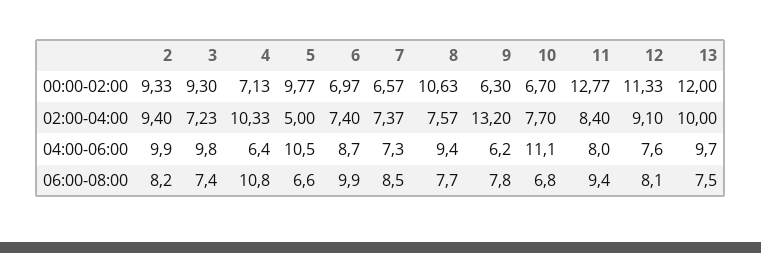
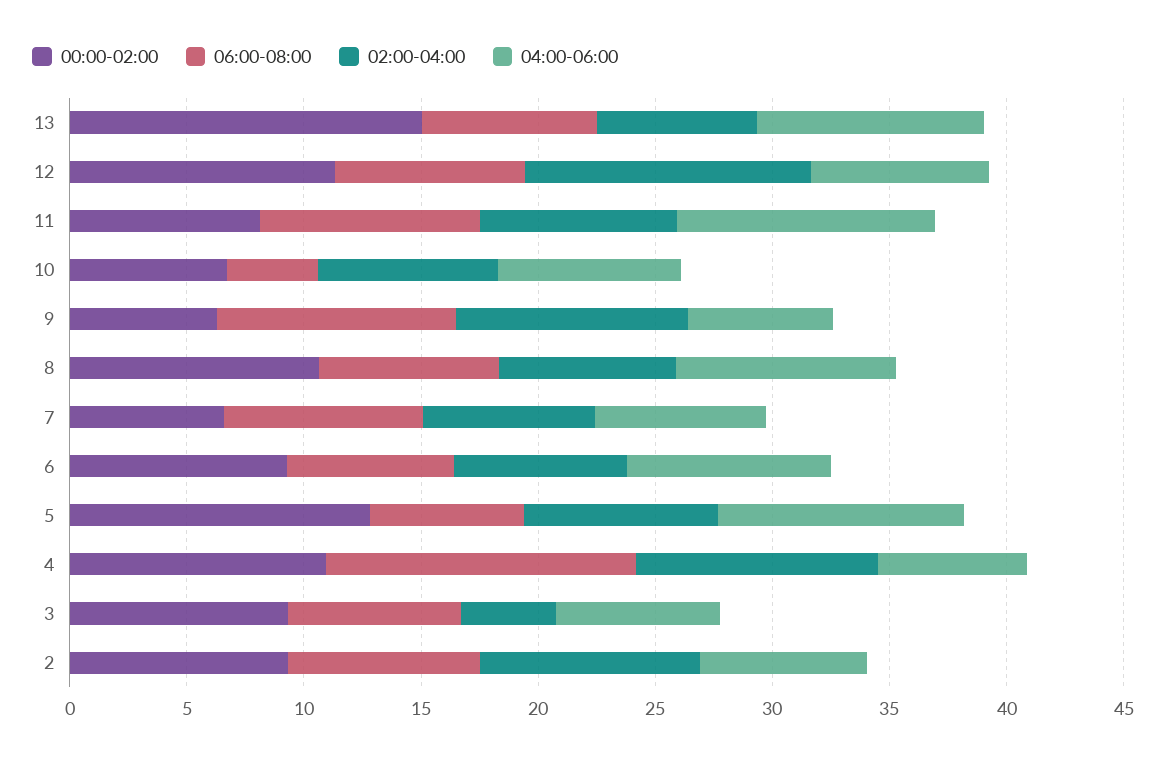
00:00-02:00, 4: 7.13 -> 11
00:00-02:00, 5: 9.77 -> 13
00:00-02:00, 6: 6.97 -> 9
00:00-02:00, 11: 12.77 -> 8
00:00-02:00, 13: 12 -> 15
02:00-04:00, 3: 7.23 -> 4
02:00-04:00, 5: 5 -> 8
02:00-04:00, 9: 13.2 -> 10
02:00-04:00, 12: 9.1 -> 12
02:00-04:00, 13: 10 -> 7
04:00-06:00, 2: 9.9 -> 7
04:00-06:00, 3: 9.8 -> 7
04:00-06:00, 10: 11.1 -> 8
04:00-06:00, 11: 8 -> 11
06:00-08:00, 4: 10.8 -> 13
06:00-08:00, 6: 9.9 -> 7
06:00-08:00, 9: 7.8 -> 10
06:00-08:00, 10: 6.8 -> 4

